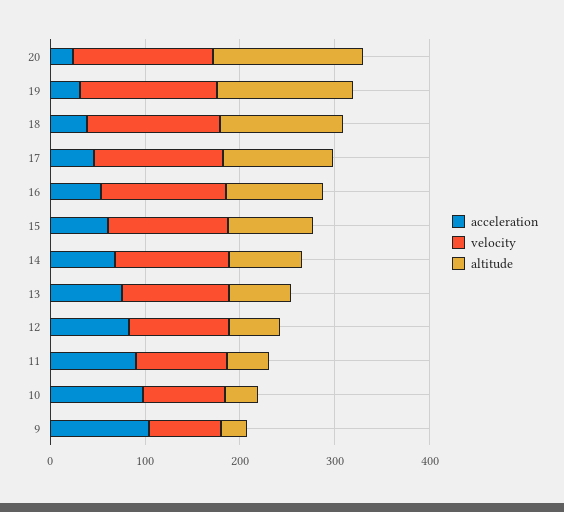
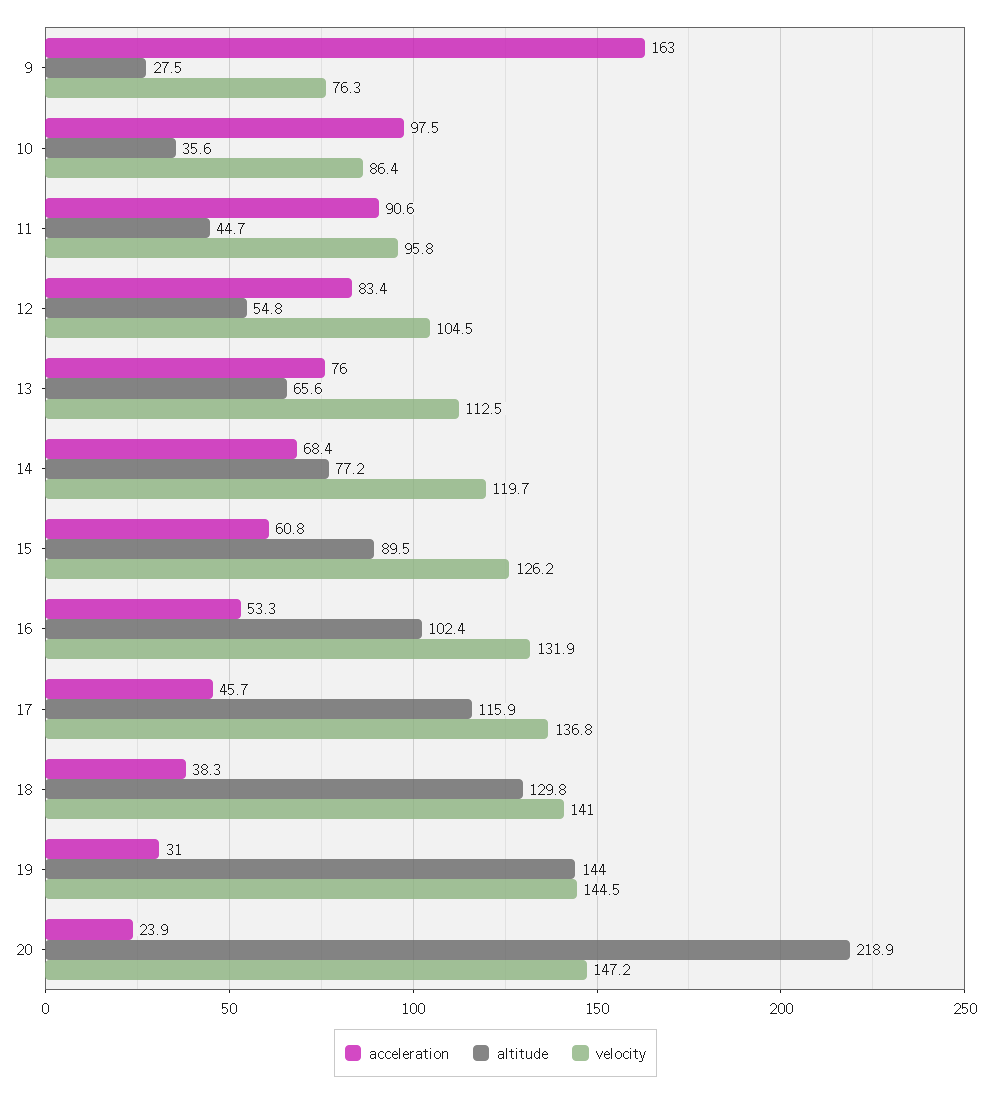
altitude, 20: 160 -> 218.9
acceleration, 9: 100 -> 163

